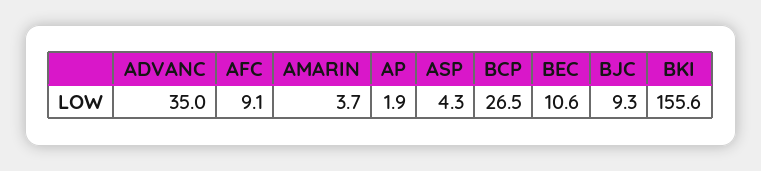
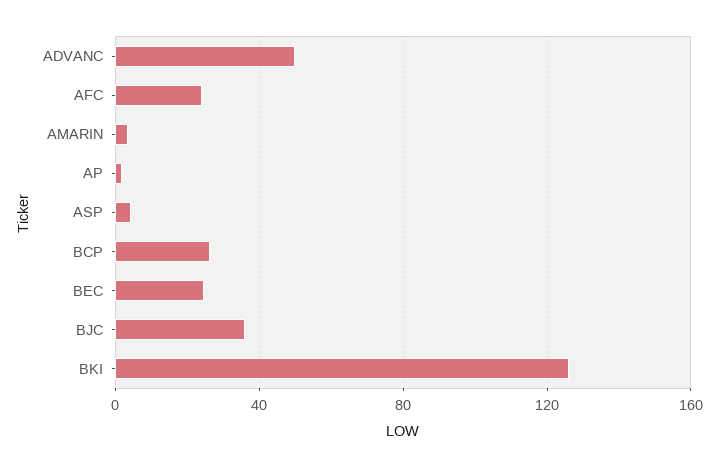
ADVANC: 35 -> 50
AFC: 9.1 -> 25
BEC: 10.6 -> 25
BJC: 9.3 -> 35
BKI: 155.6 -> 125

